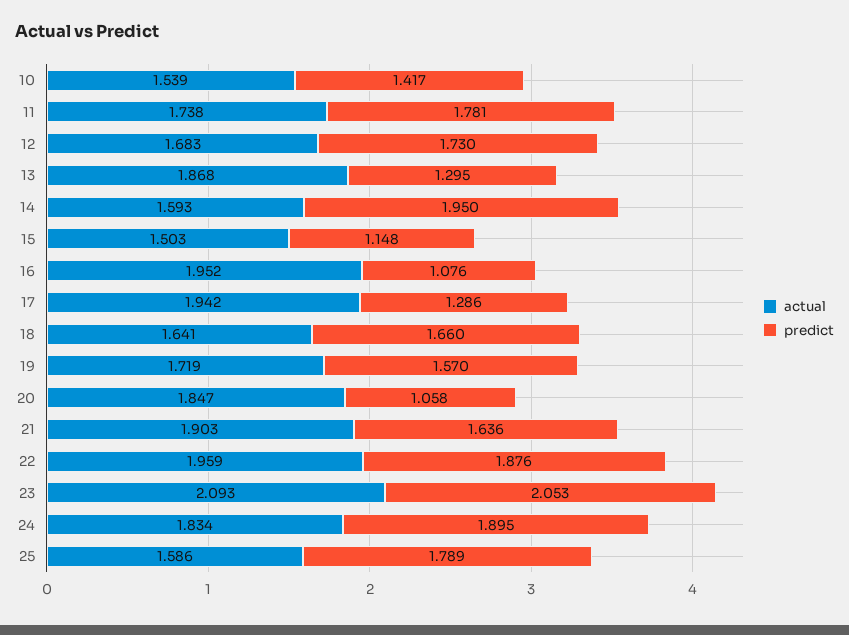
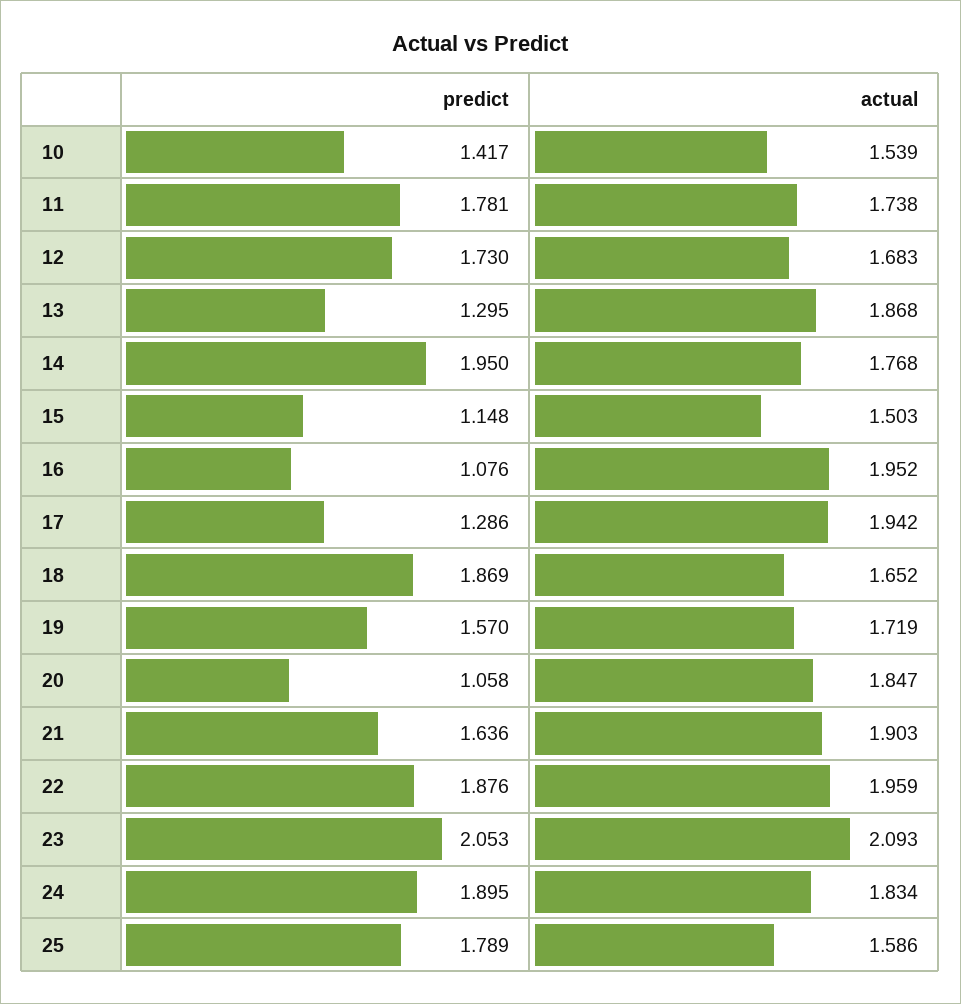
actual, 14: 1.593 -> 1.768
actual, 18: 1.641 -> 1.652
predict, 18: 1.66 -> 1.869

